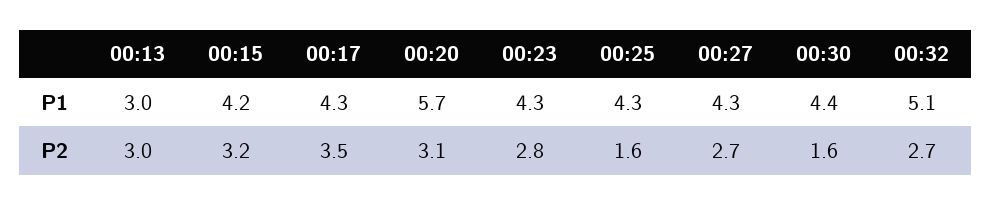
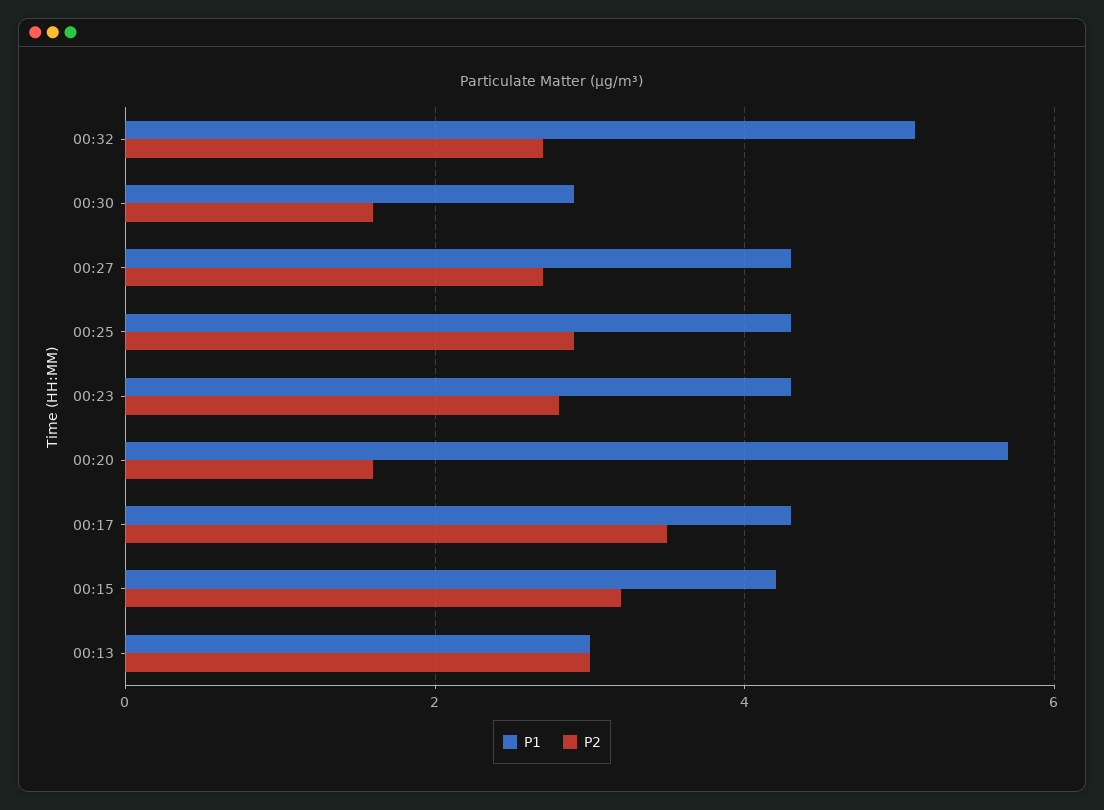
P1, 00:30: 4.4 -> 3
P2, 00:20: 3.1 -> 1.5
P2, 00:25: 1.6 -> 3

